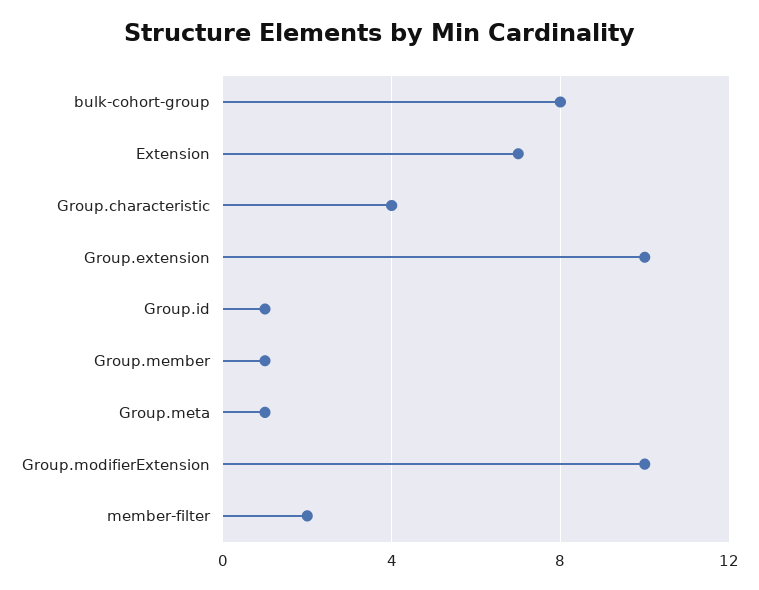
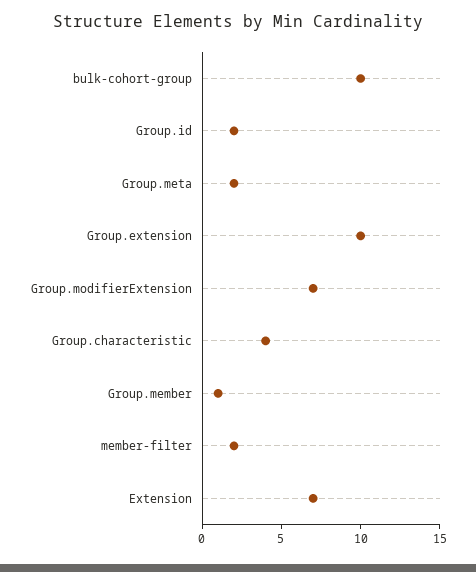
bulk-cohort-group: 8 -> 10
Group.id: 1 -> 2
Group.meta: 1 -> 2
Group.modifierExtension: 10 -> 7

